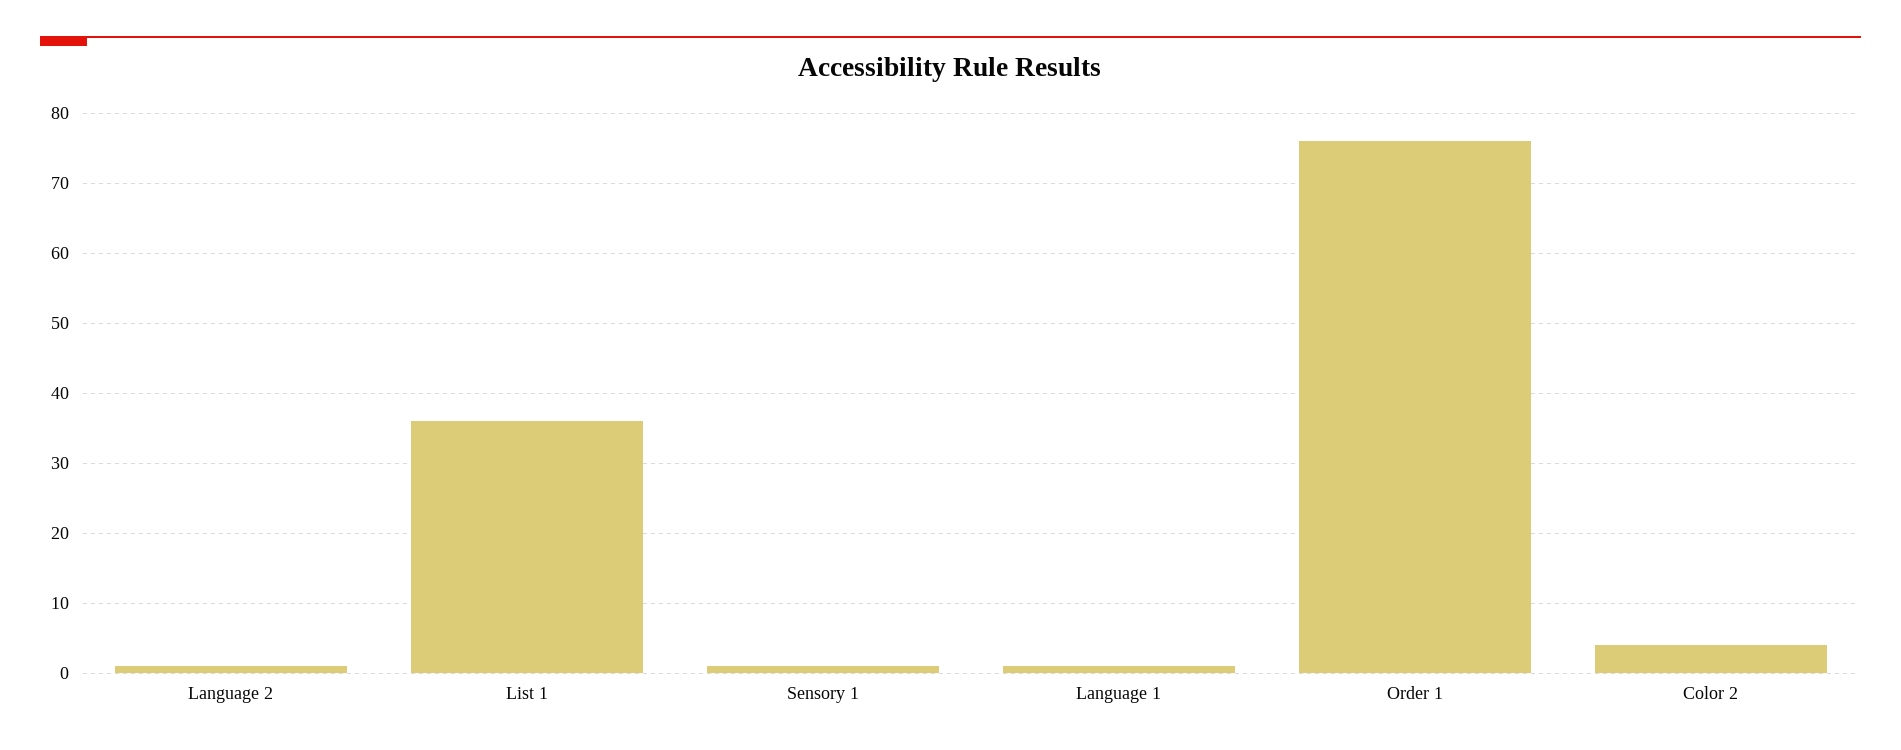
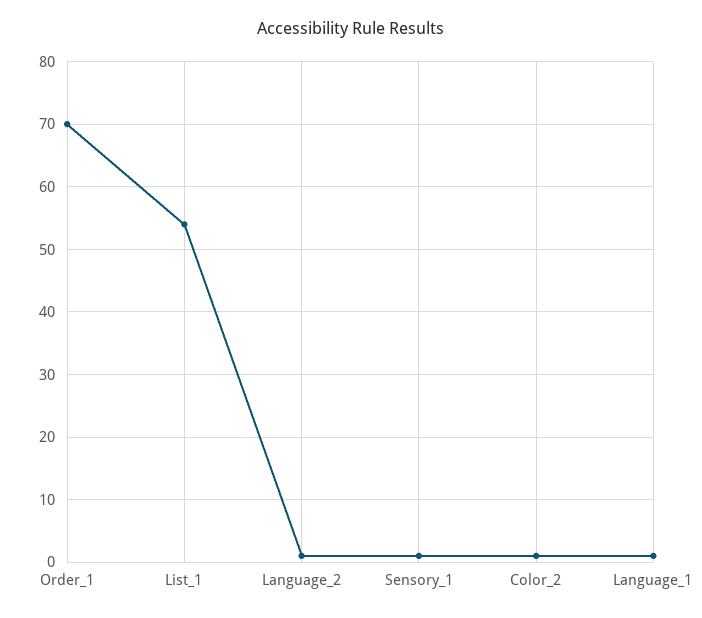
List 1: 36 -> 54
Order 1: 76 -> 70
Color 2: 4 -> 1

